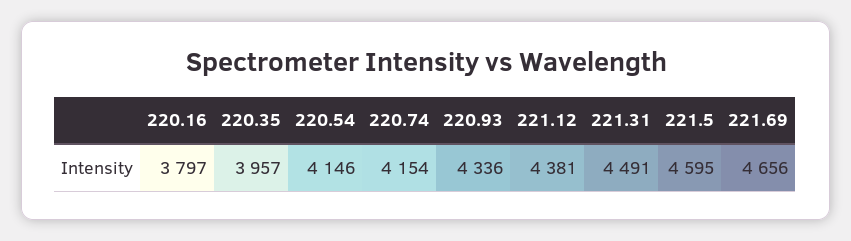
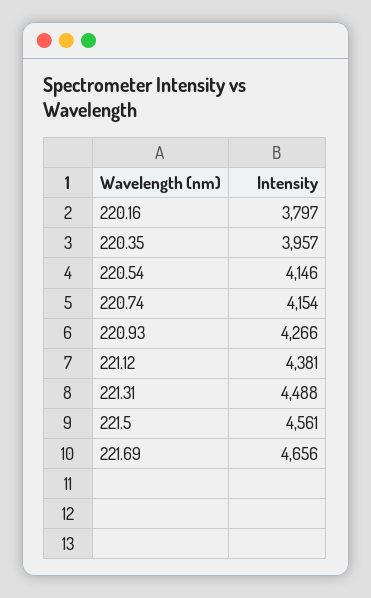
220.93: 4336 -> 4266
221.31: 4491 -> 4488
221.5: 4595 -> 4561

